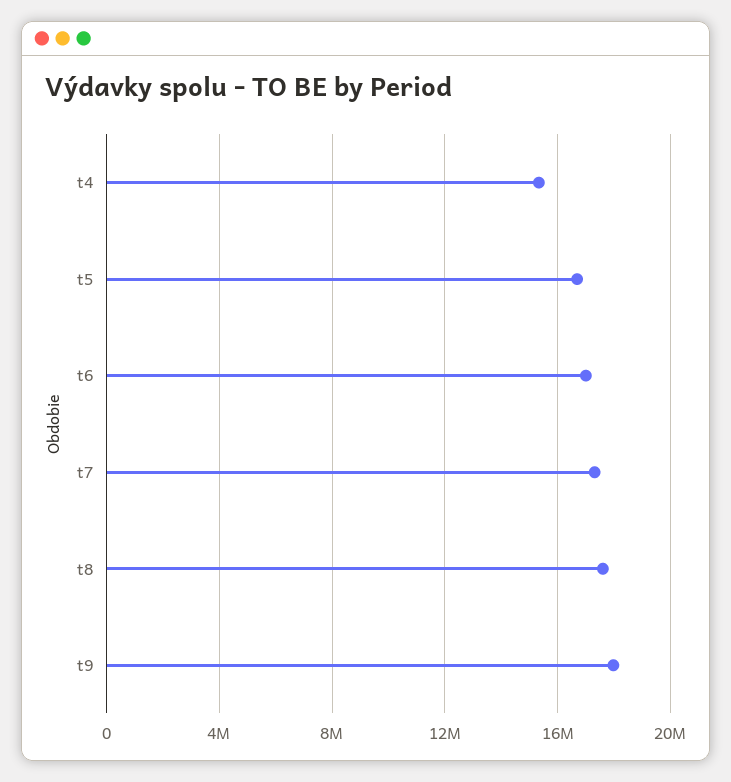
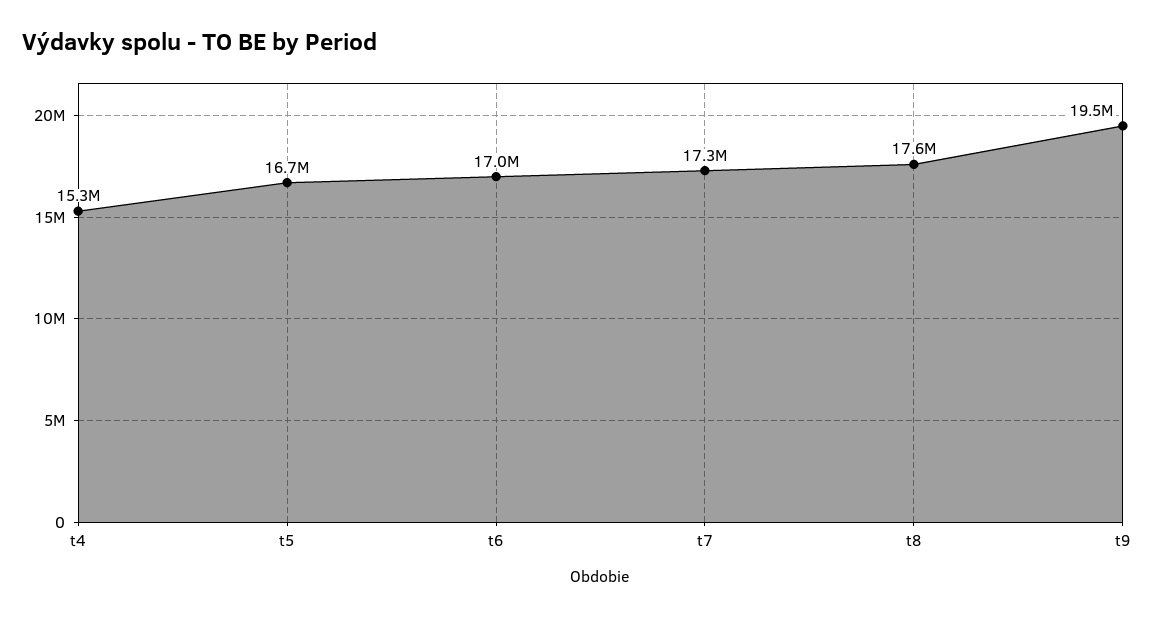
t9: 18000000 -> 19500000

